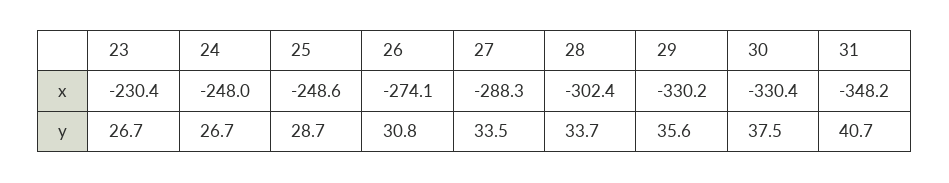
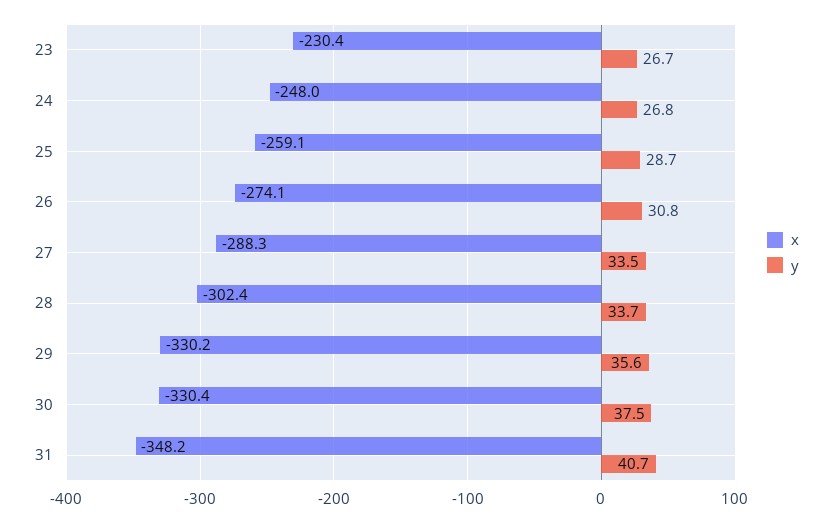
x, 25: -248.6 -> -259.1
y, 24: 26.7 -> 26.8

